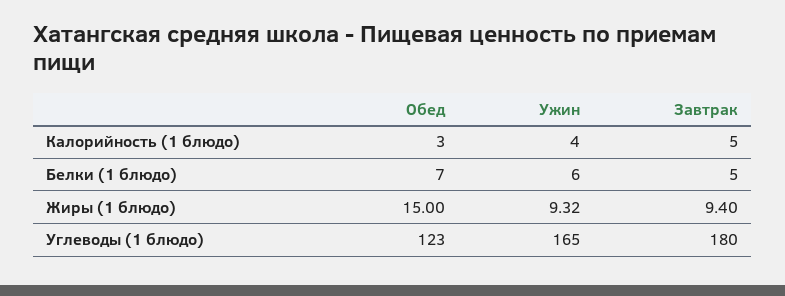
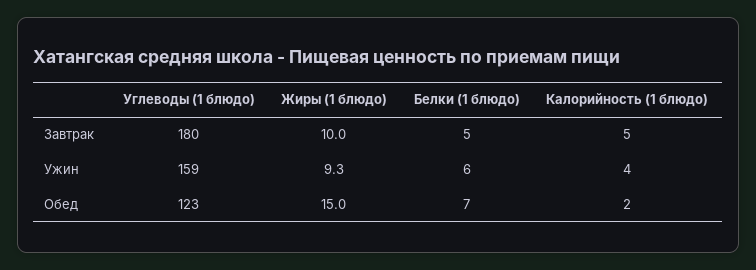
Обед, Калорийность (1 блюдо): 3 -> 2
Завтрак, Жиры (1 блюдо): 9.4 -> 10
Ужин, Углеводы (1 блюдо): 165 -> 159

